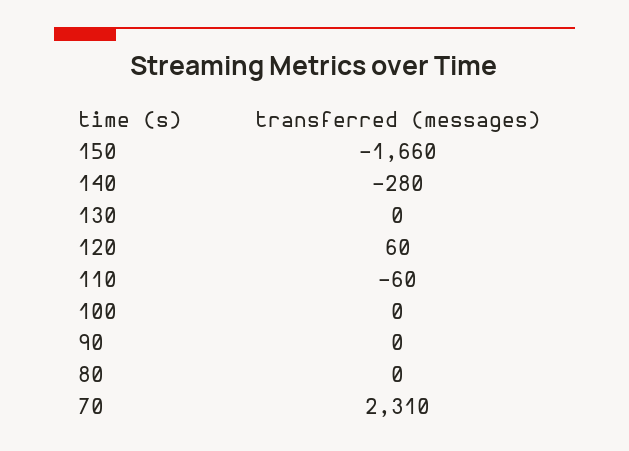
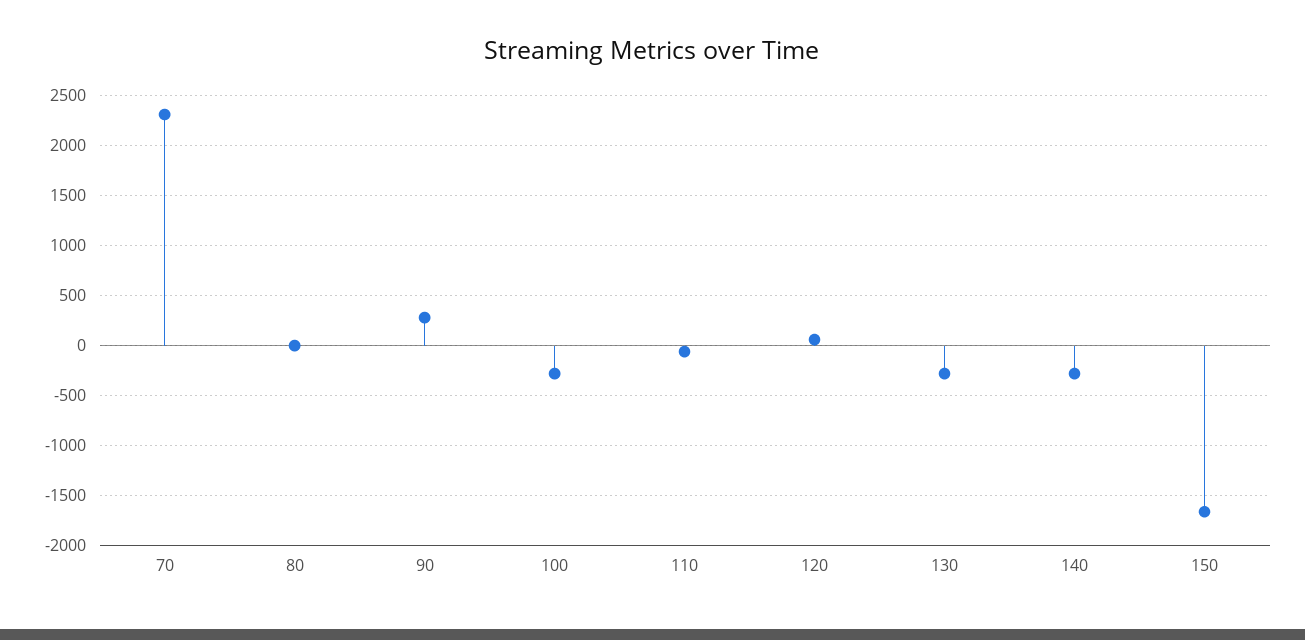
130: 0 -> -300
100: 0 -> -300
90: 0 -> 300

